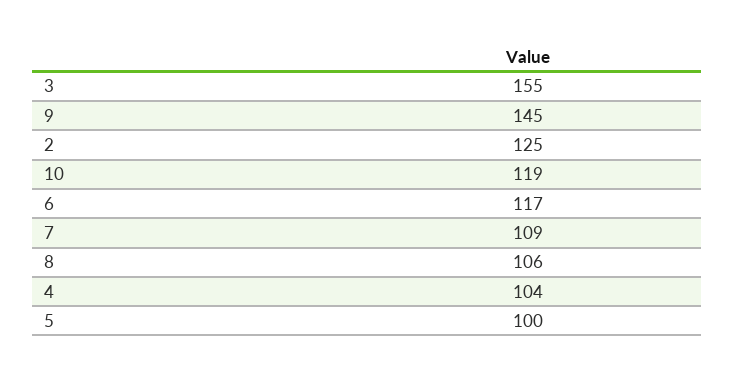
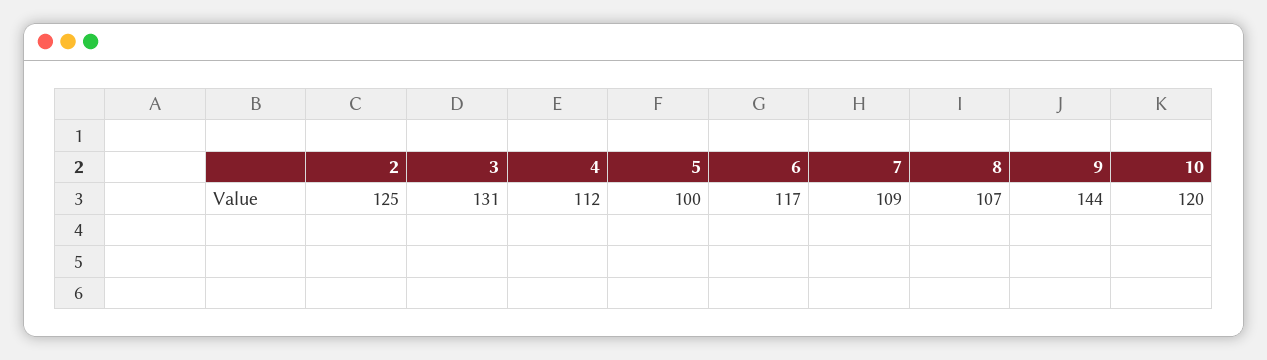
3: 155 -> 131
9: 145 -> 144
10: 119 -> 120
8: 106 -> 107
4: 104 -> 112

